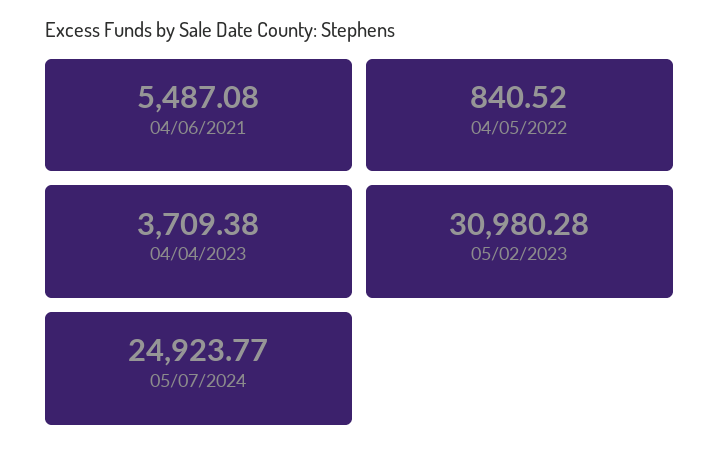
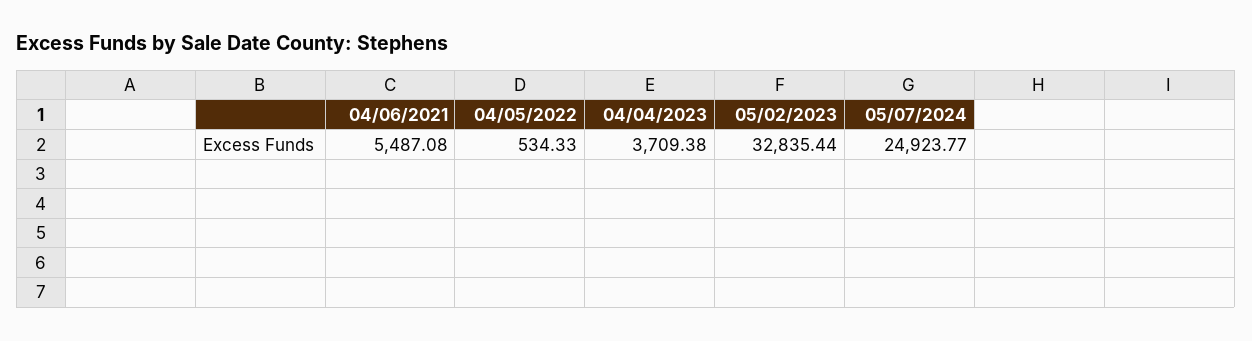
04/05/2022: 840.52 -> 534.33
05/02/2023: 30980.28 -> 32835.44

